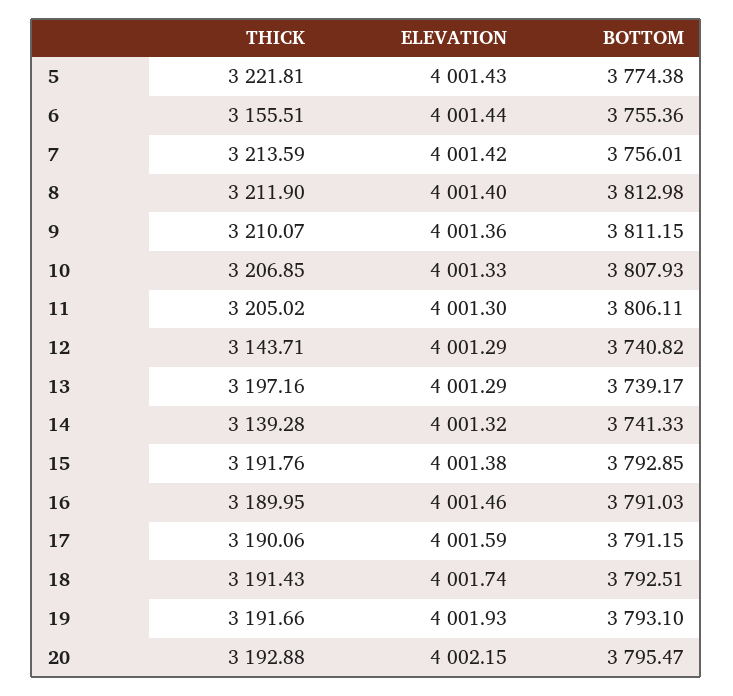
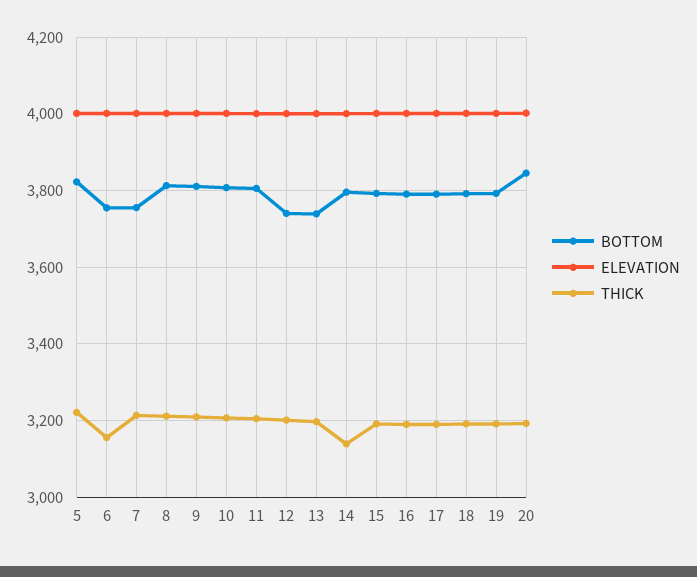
BOTTOM, 5: 3774.38 -> 3820
THICK, 12: 3143.71 -> 3200
BOTTOM, 14: 3741.33 -> 3800
BOTTOM, 20: 3795.47 -> 3840

